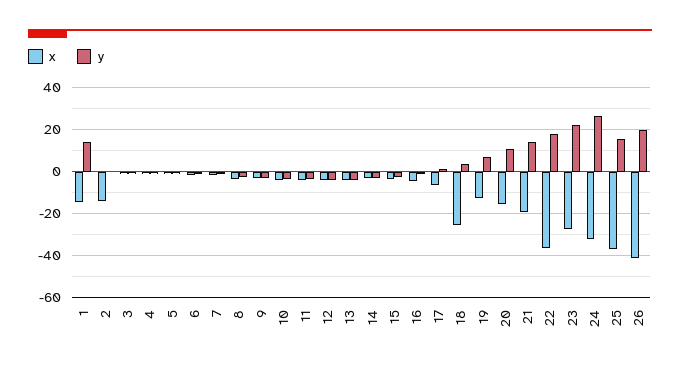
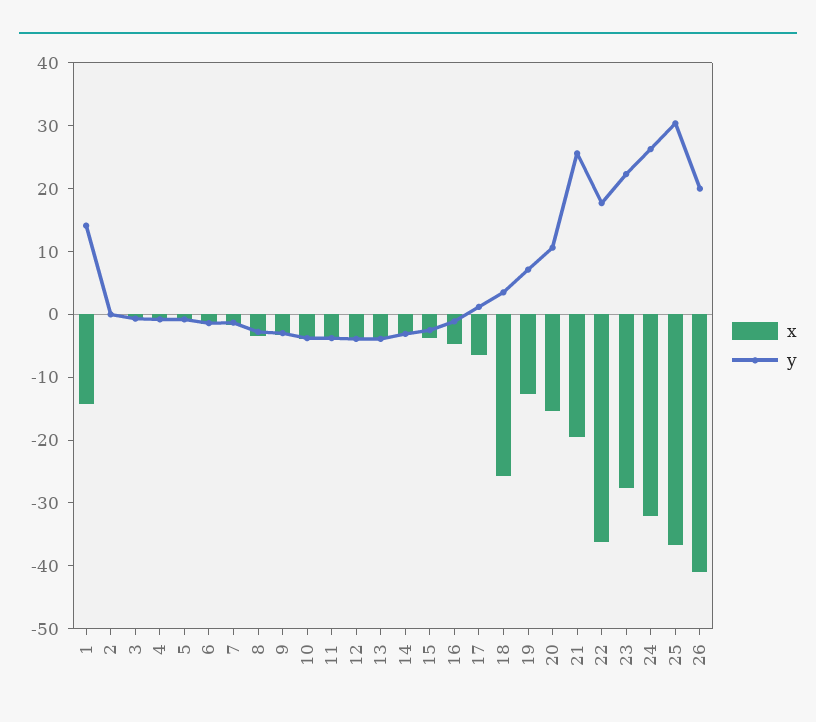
x, 2: -15 -> 0
y, 21: 15 -> 26
y, 25: 15 -> 30

